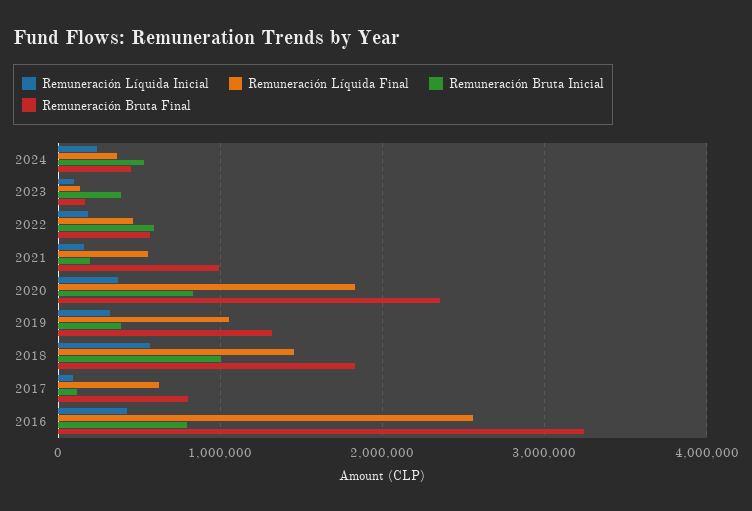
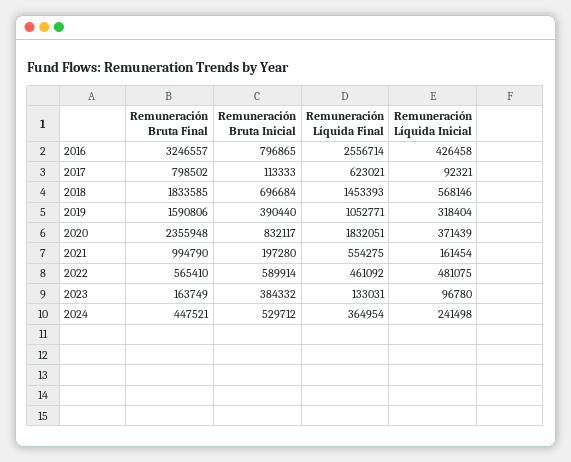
Remuneración Líquida Inicial, 2022: 200000 -> 481075
Remuneración Bruta Final, 2019: 1300000 -> 1590806
Remuneración Bruta Inicial, 2018: 1000000 -> 696684

